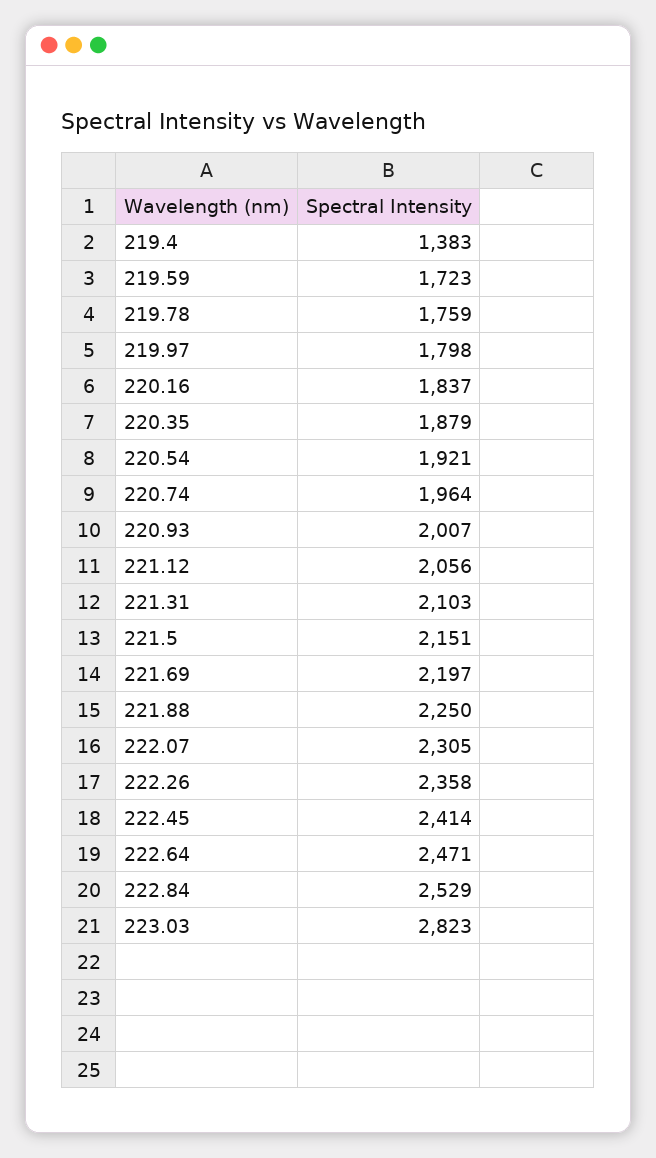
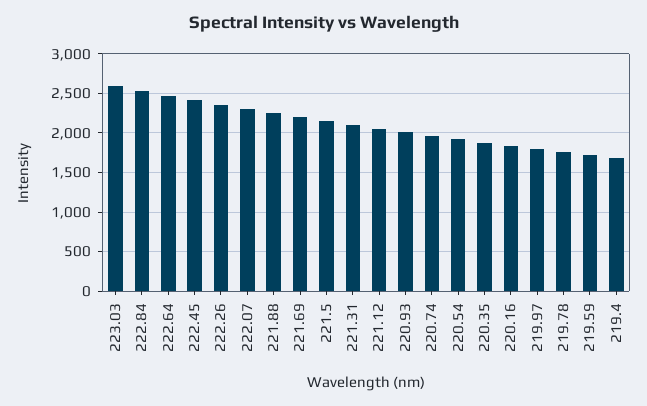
219.4: 1383 -> 1700
223.03: 2823 -> 2600

